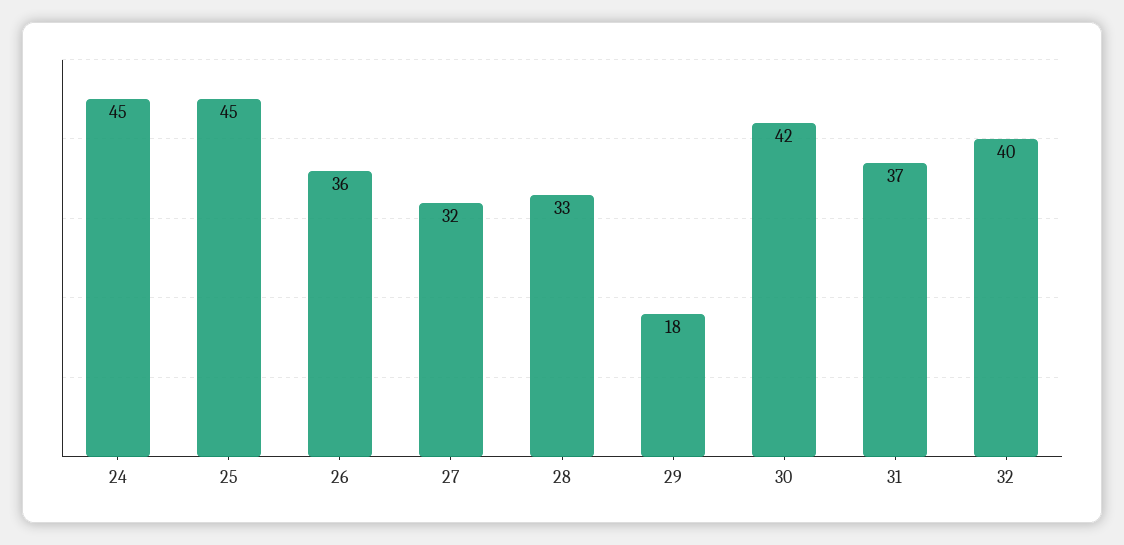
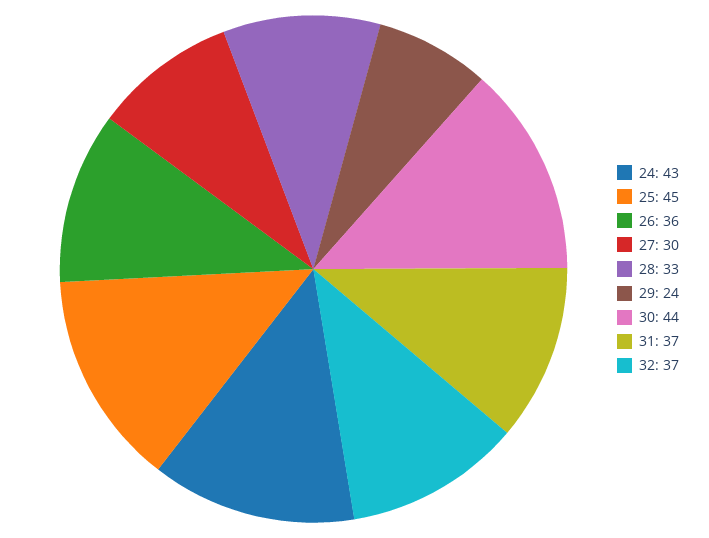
24: 45 -> 43
27: 32 -> 30
29: 18 -> 24
30: 42 -> 44
32: 40 -> 37

